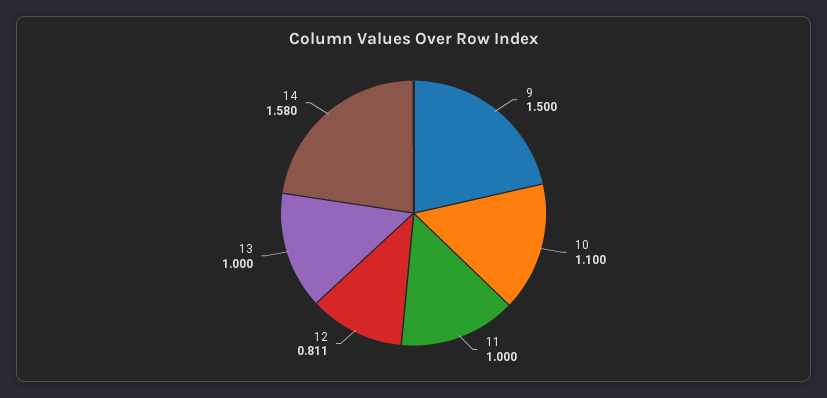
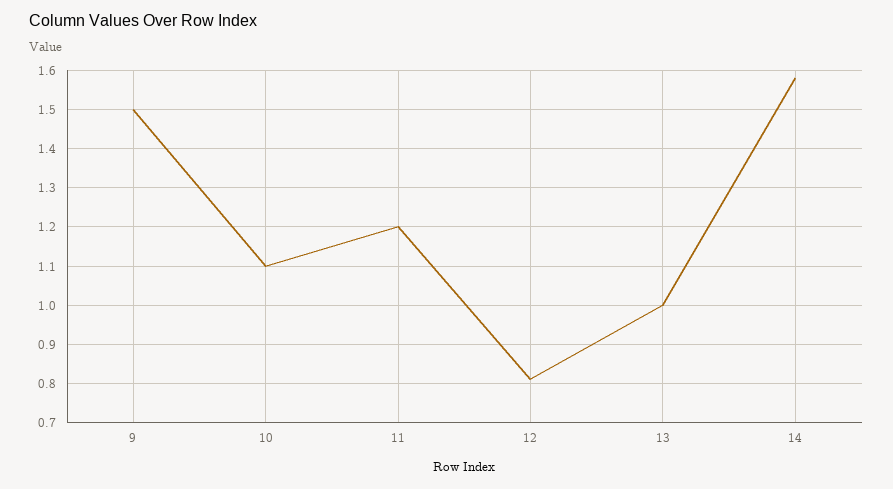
11: 1 -> 1.2

